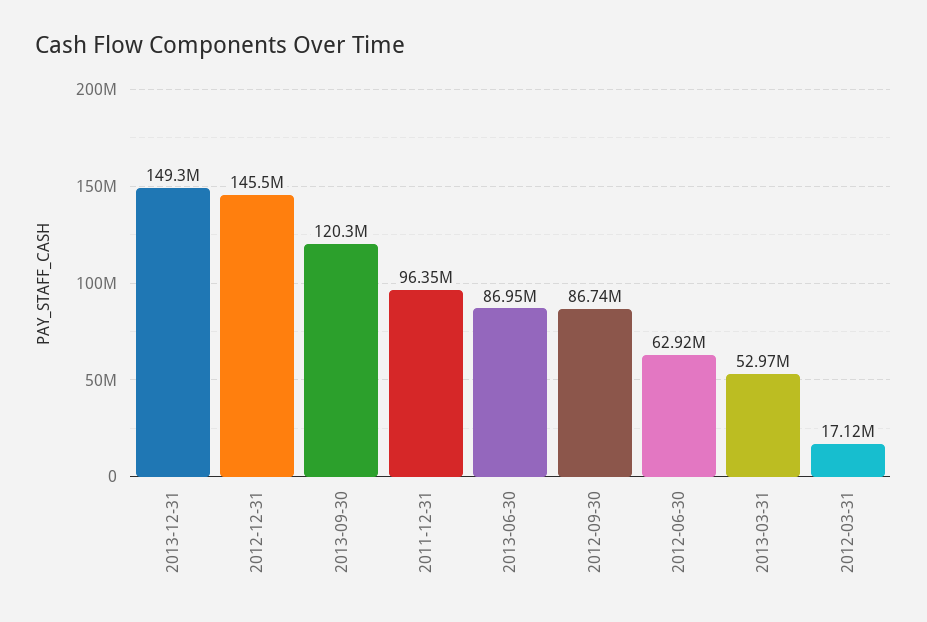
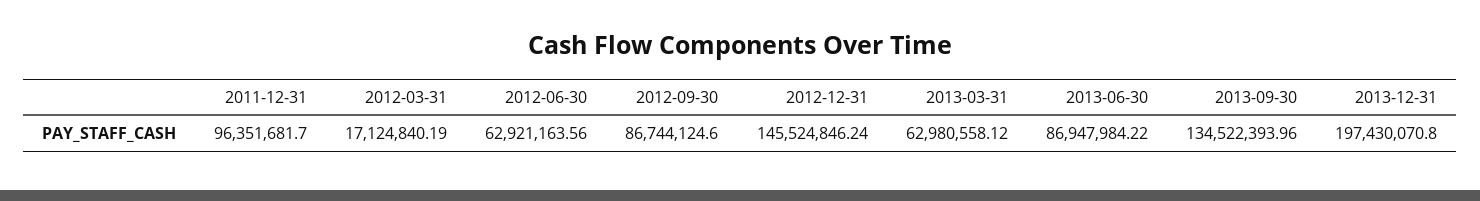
2013-12-31: 149300000 -> 197430070.8
2013-09-30: 120300000 -> 134522393.96
2013-03-31: 52970000 -> 62980558.12

